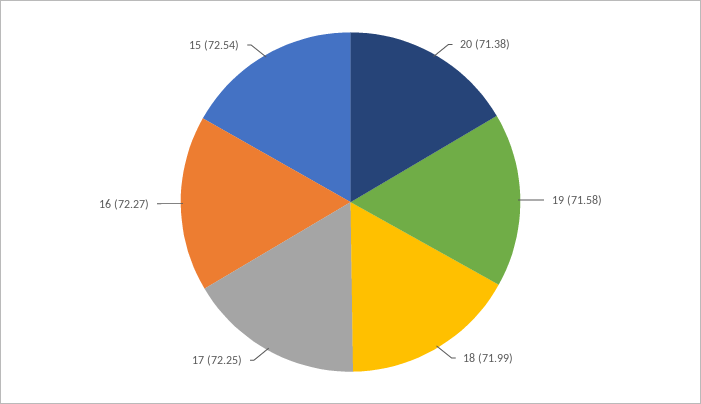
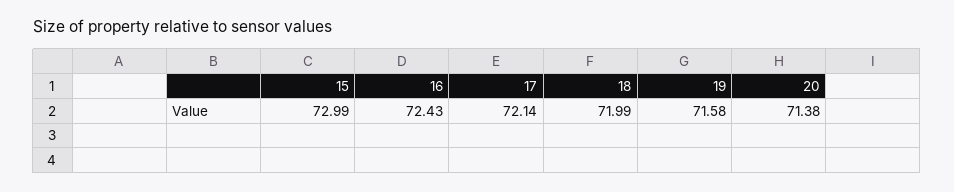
17: 72.25 -> 72.14
16: 72.27 -> 72.43
15: 72.54 -> 72.99

